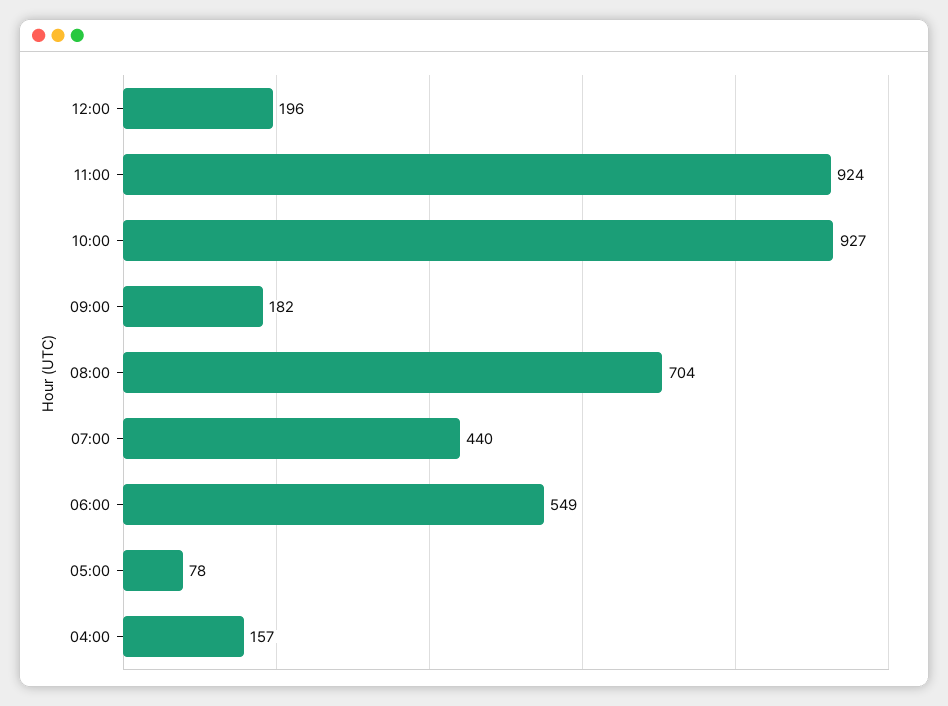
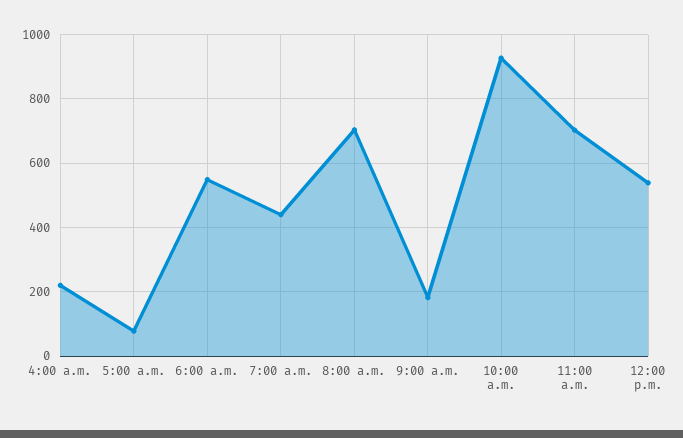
12:00: 196 -> 540
11:00: 924 -> 700
04:00: 157 -> 220

